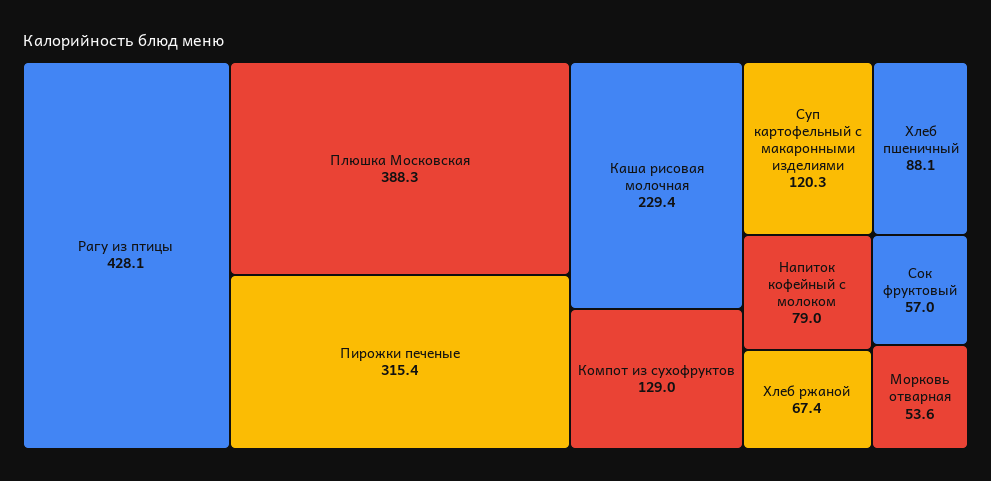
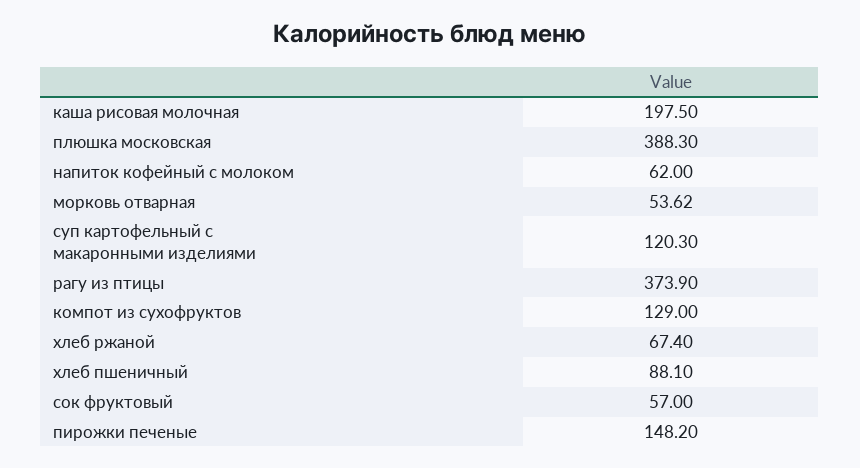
Рагу из птицы: 428.1 -> 373.9
Пирожки печеные: 315.4 -> 148.2
Каша рисовая молочная: 229.4 -> 197.5
Напиток кофейный с молоком: 79 -> 62

